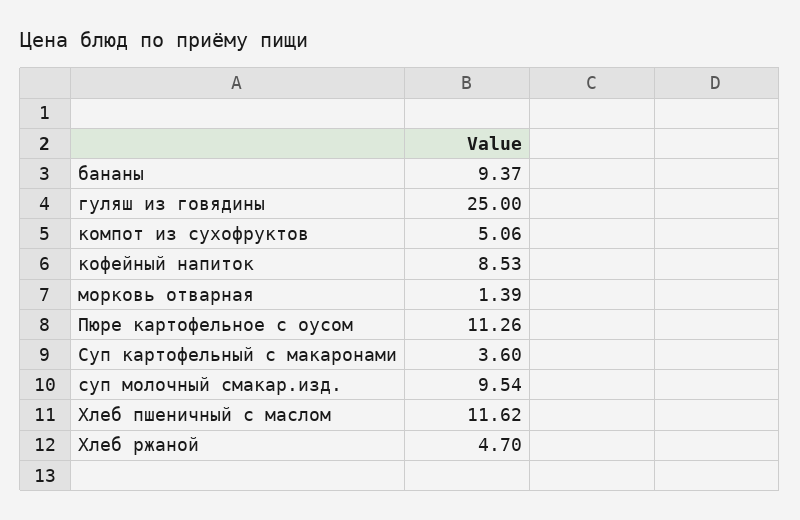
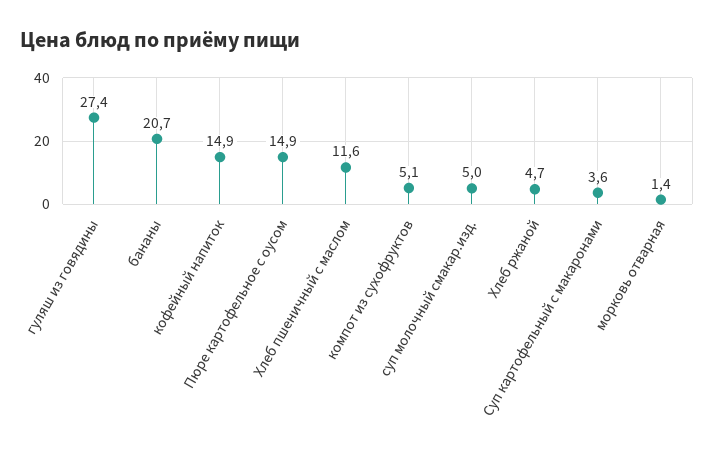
бананы: 9.37 -> 20.7
гуляш из говядины: 25 -> 27.4
кофейный напиток: 8.53 -> 14.9
Пюре картофельное с оусом: 11.26 -> 14.9
суп молочный смакар.изд.: 9.54 -> 5

